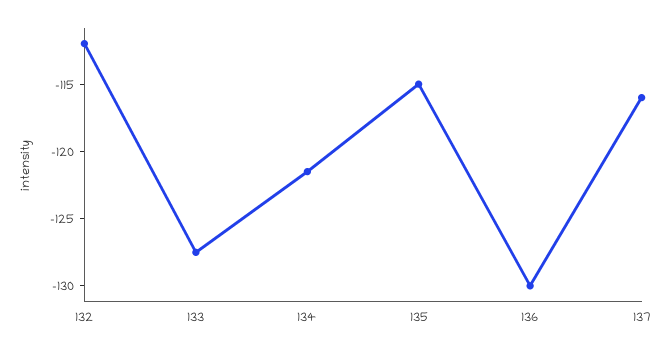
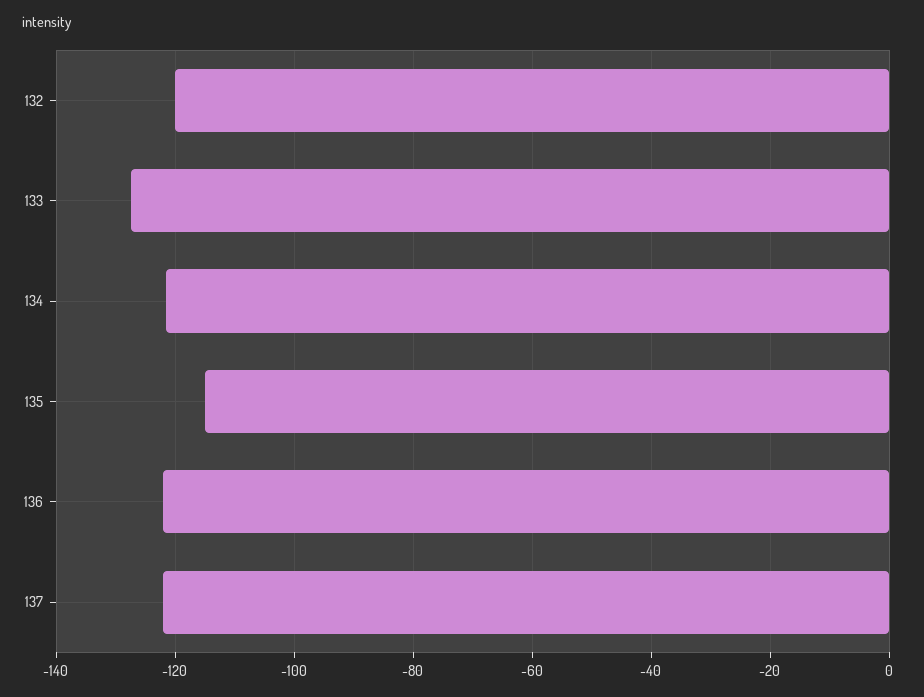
132: -112 -> -120
136: -130 -> -122
137: -116 -> -122

